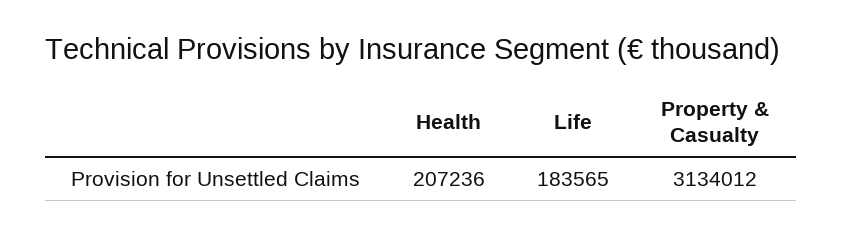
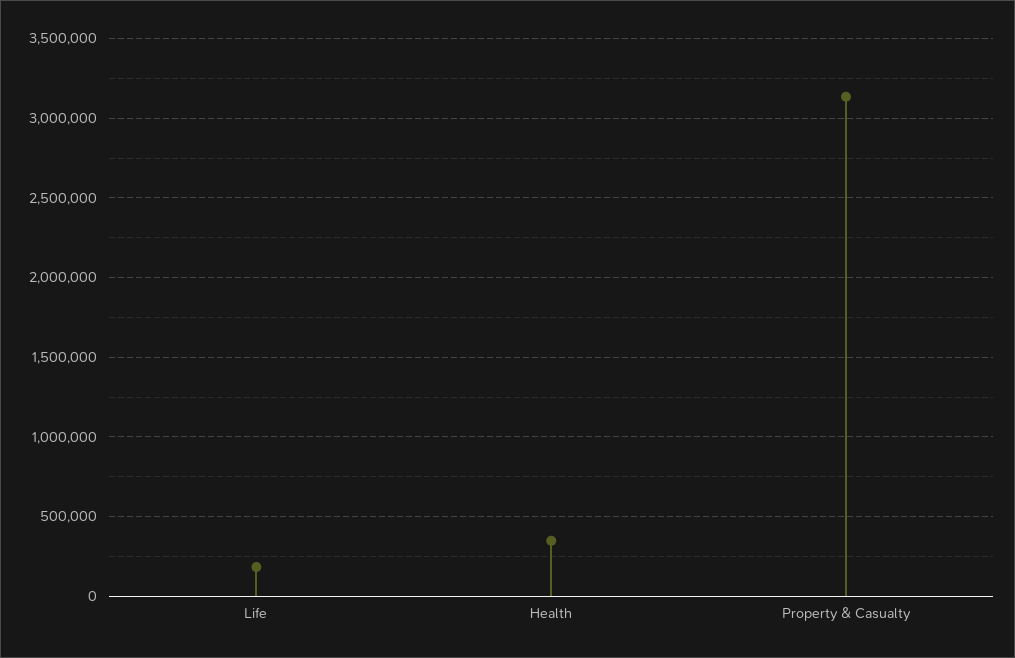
Health: 207236 -> 350000

